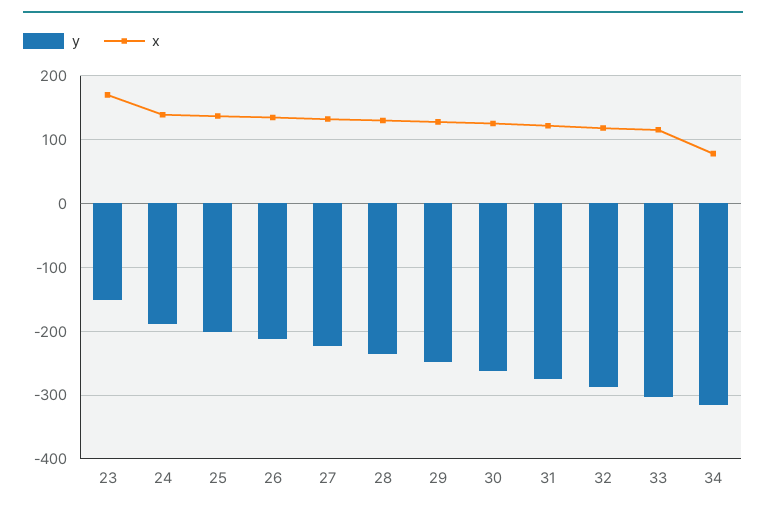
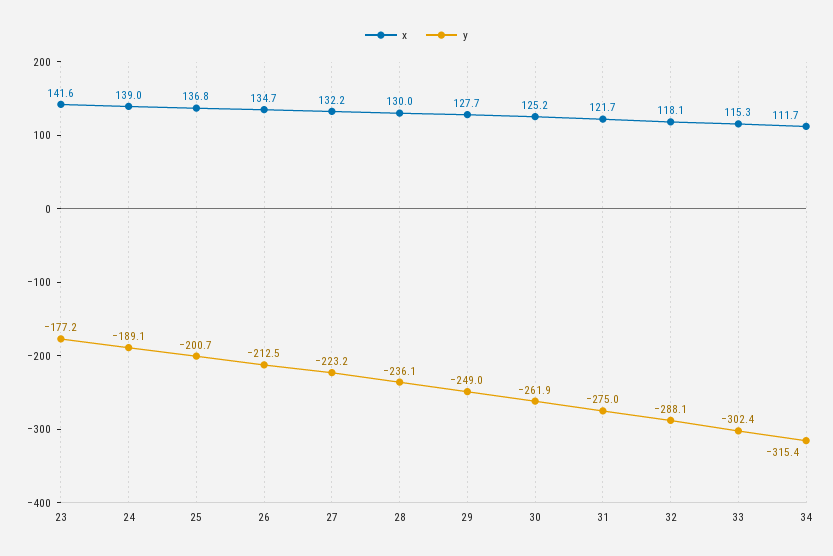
y, 23: -150 -> -177.2
x, 23: 170 -> 141.6
x, 34: 80 -> 111.7

